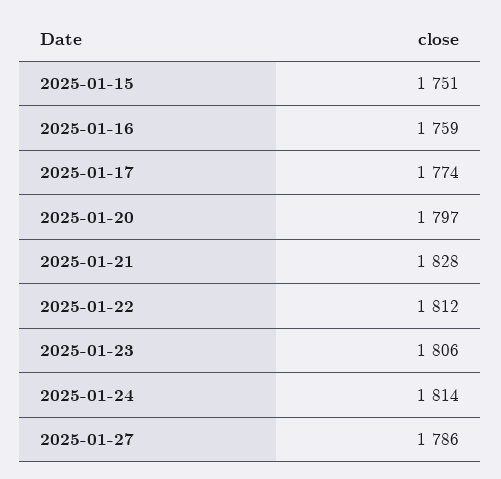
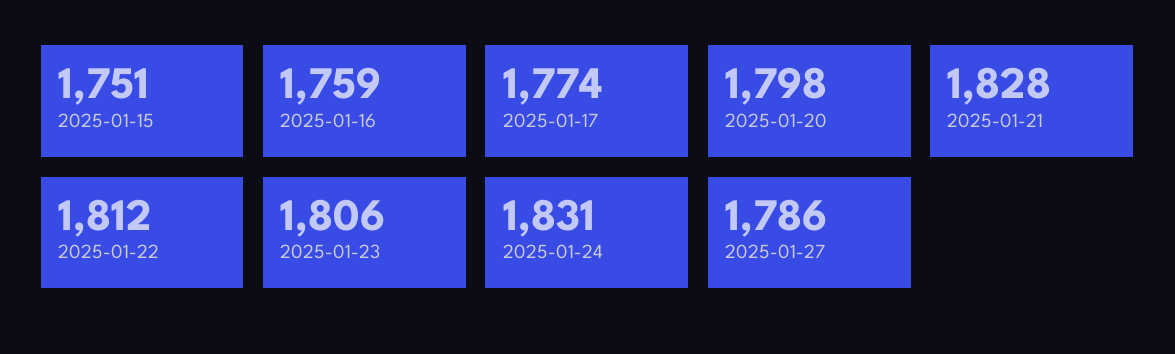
2025-01-20: 1797 -> 1798
2025-01-24: 1814 -> 1831

